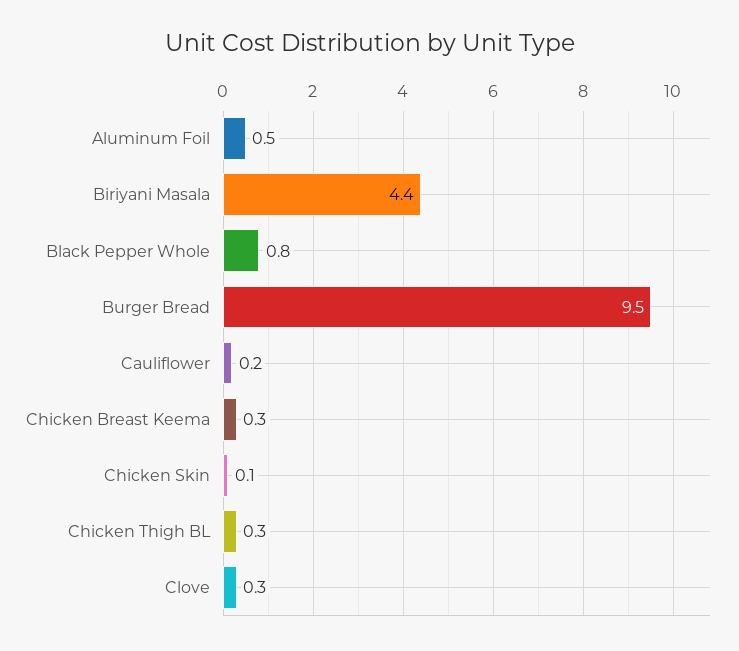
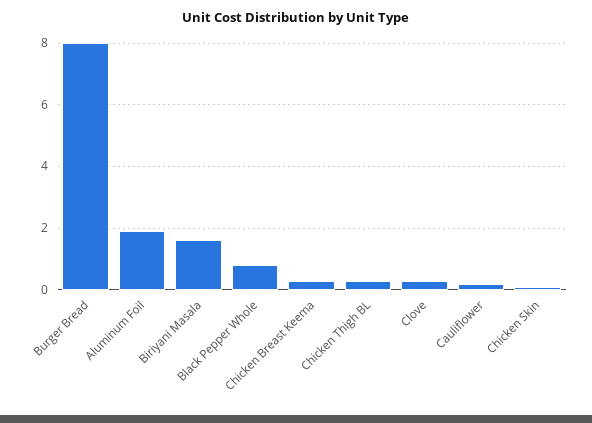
Aluminum Foil: 0.5 -> 2
Biriyani Masala: 4.4 -> 1.5
Burger Bread: 9.5 -> 8

